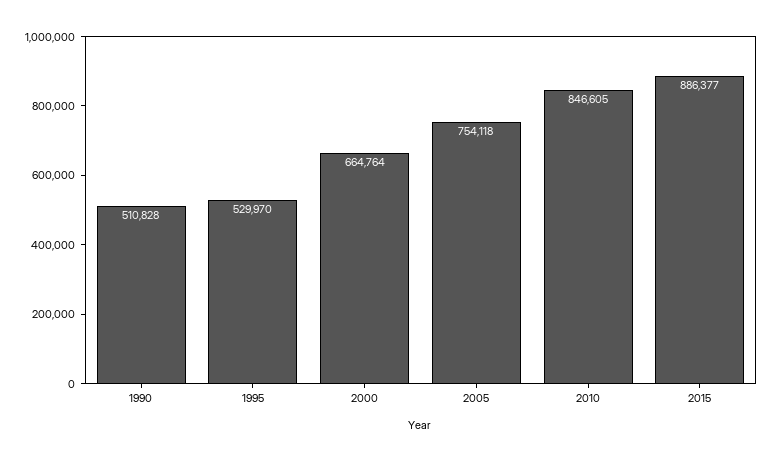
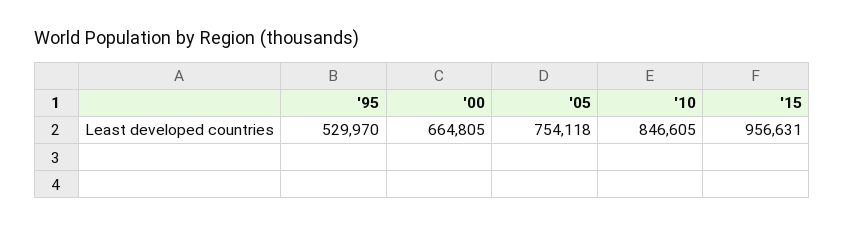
1990: 510828 -> none
2000: 664764 -> 664805
2015: 886377 -> 956631

